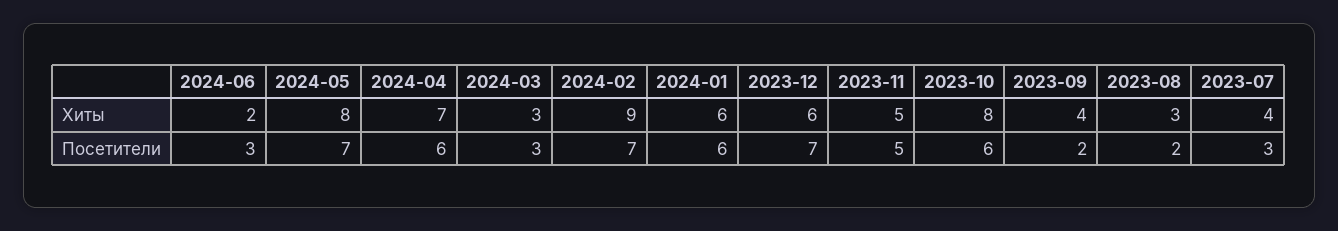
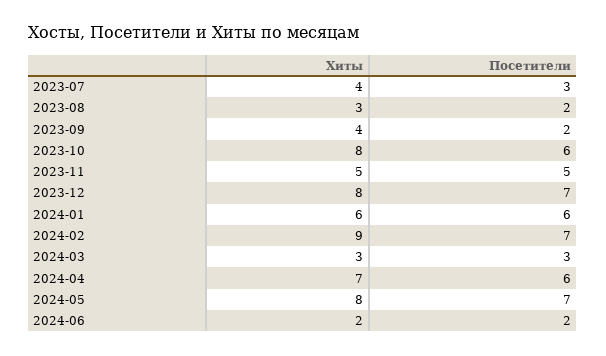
2023-12, Хиты: 6 -> 8
2024-06, Посетители: 3 -> 2

